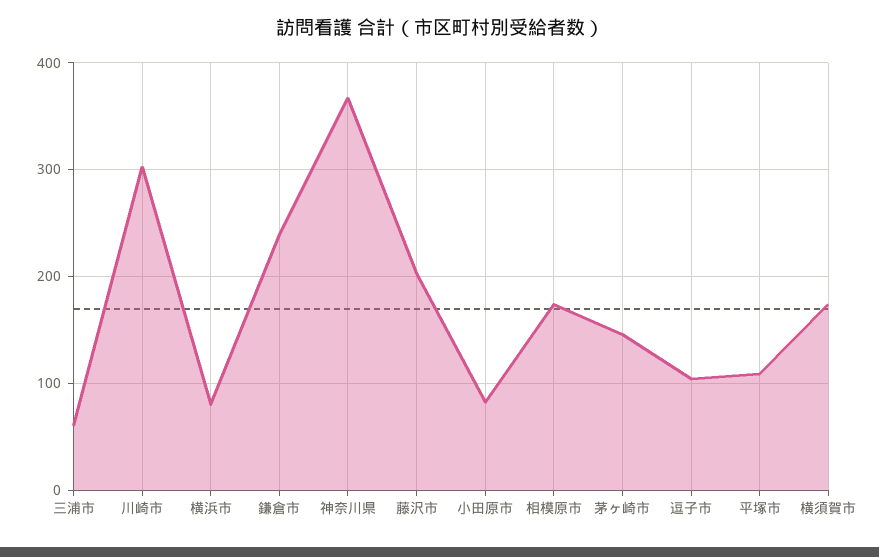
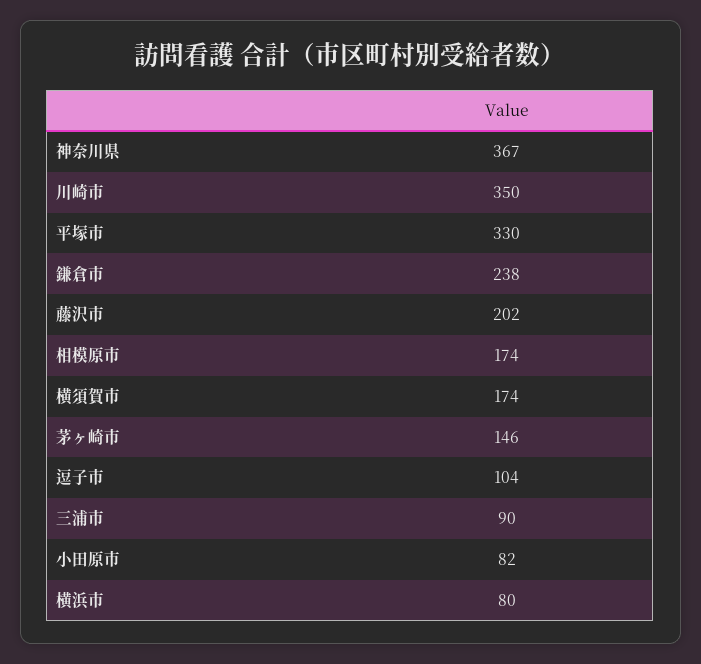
三浦市: 60 -> 90
川崎市: 300 -> 350
平塚市: 110 -> 330

